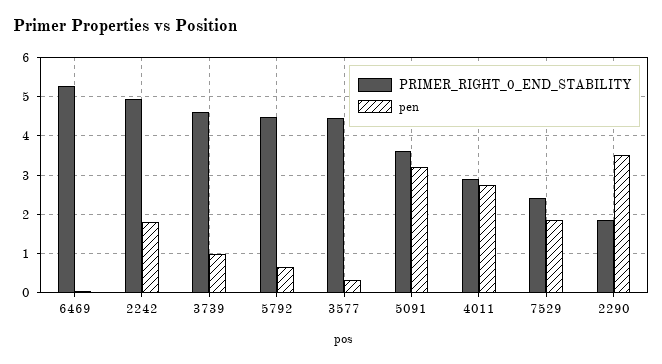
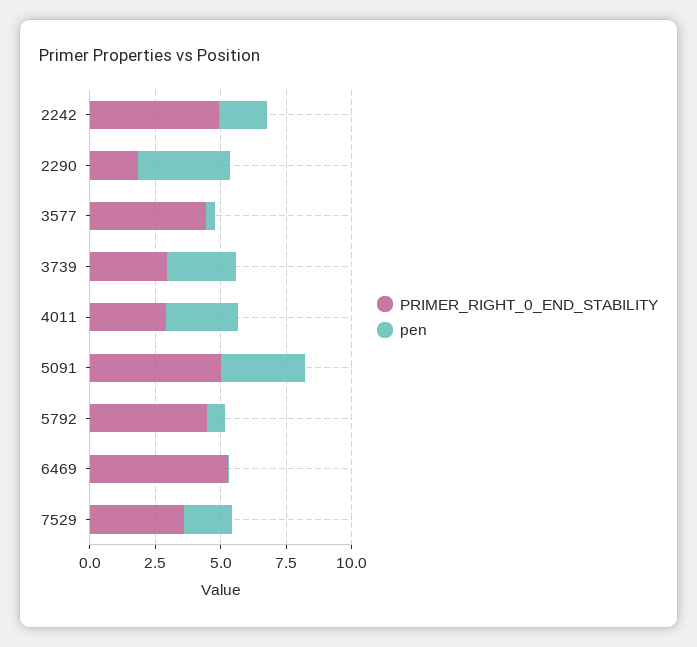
PRIMER_RIGHT_0_END_STABILITY, 3739: 4.6 -> 3
pen, 3739: 1 -> 2.5
PRIMER_RIGHT_0_END_STABILITY, 5091: 3.6 -> 5
PRIMER_RIGHT_0_END_STABILITY, 7529: 2.4 -> 3.5

